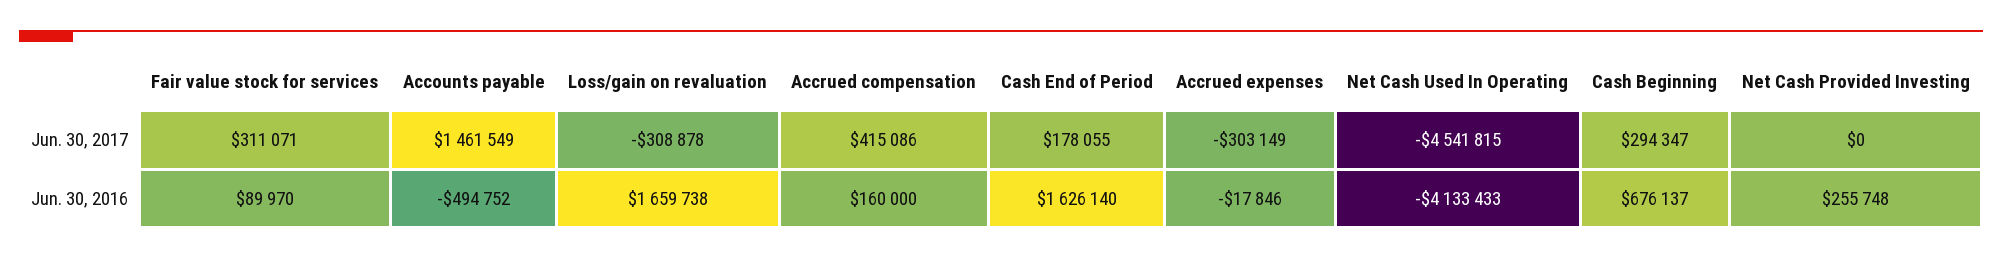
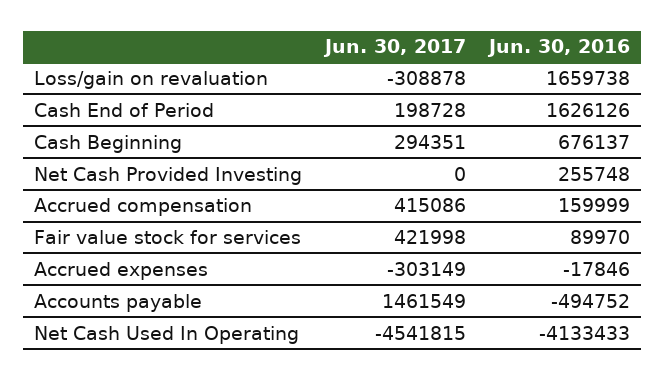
Fair value stock for services, Jun. 30, 2017: 311071 -> 421998
Cash End of Period, Jun. 30, 2017: 178055 -> 198728
Cash Beginning, Jun. 30, 2017: 294347 -> 294351
Accrued compensation, Jun. 30, 2016: 160000 -> 159999
Cash End of Period, Jun. 30, 2016: 1626140 -> 1626126

